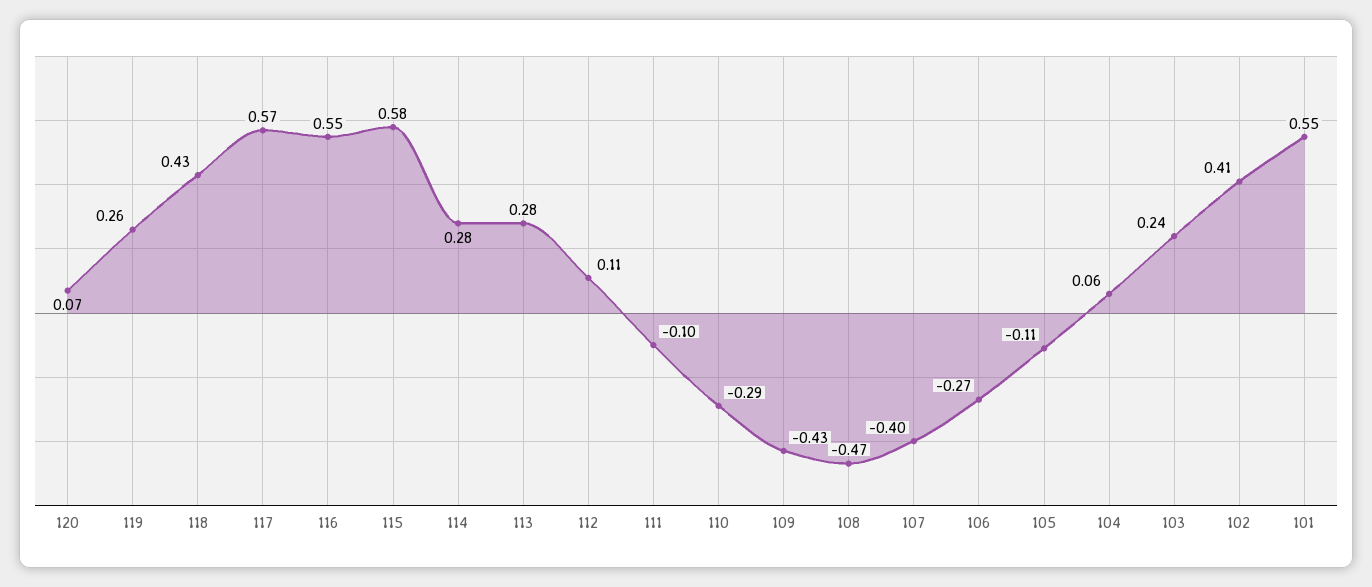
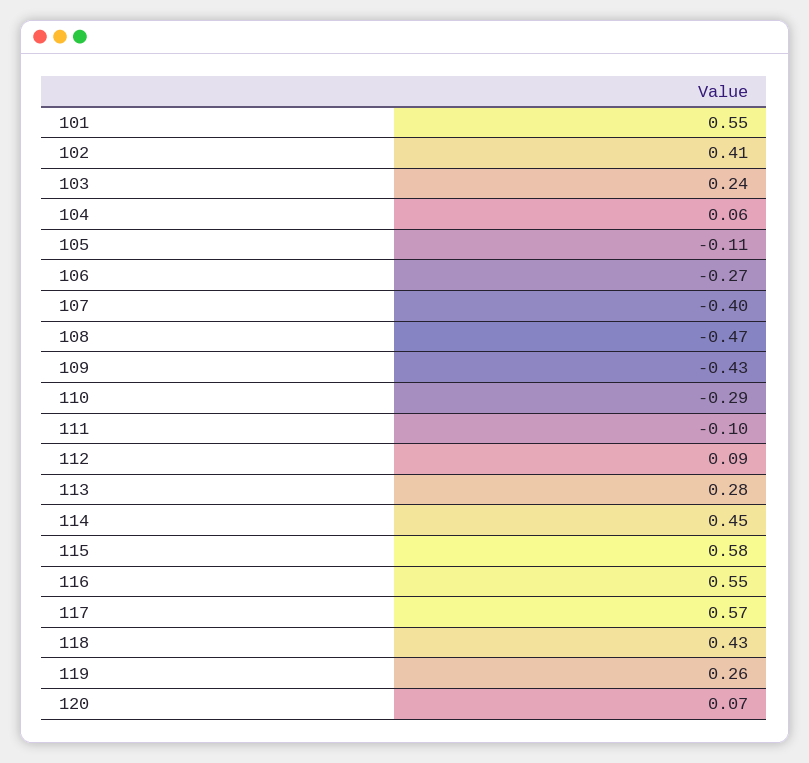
114: 0.28 -> 0.45
112: 0.11 -> 0.09

